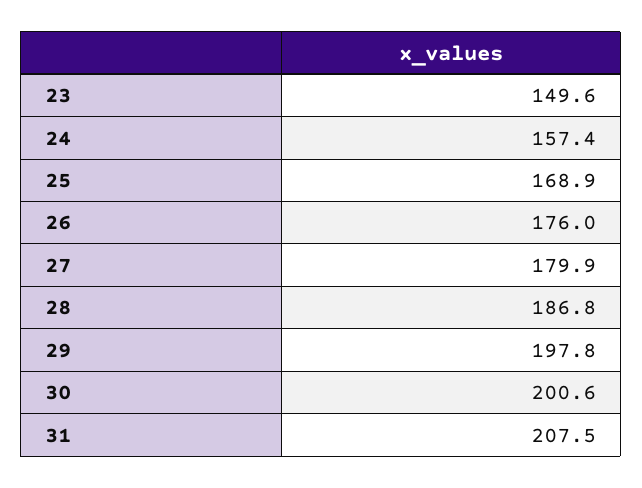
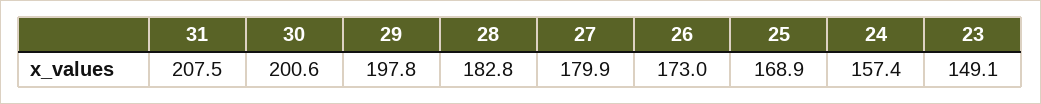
23: 149.6 -> 149.1
26: 176 -> 173
28: 186.8 -> 182.8

